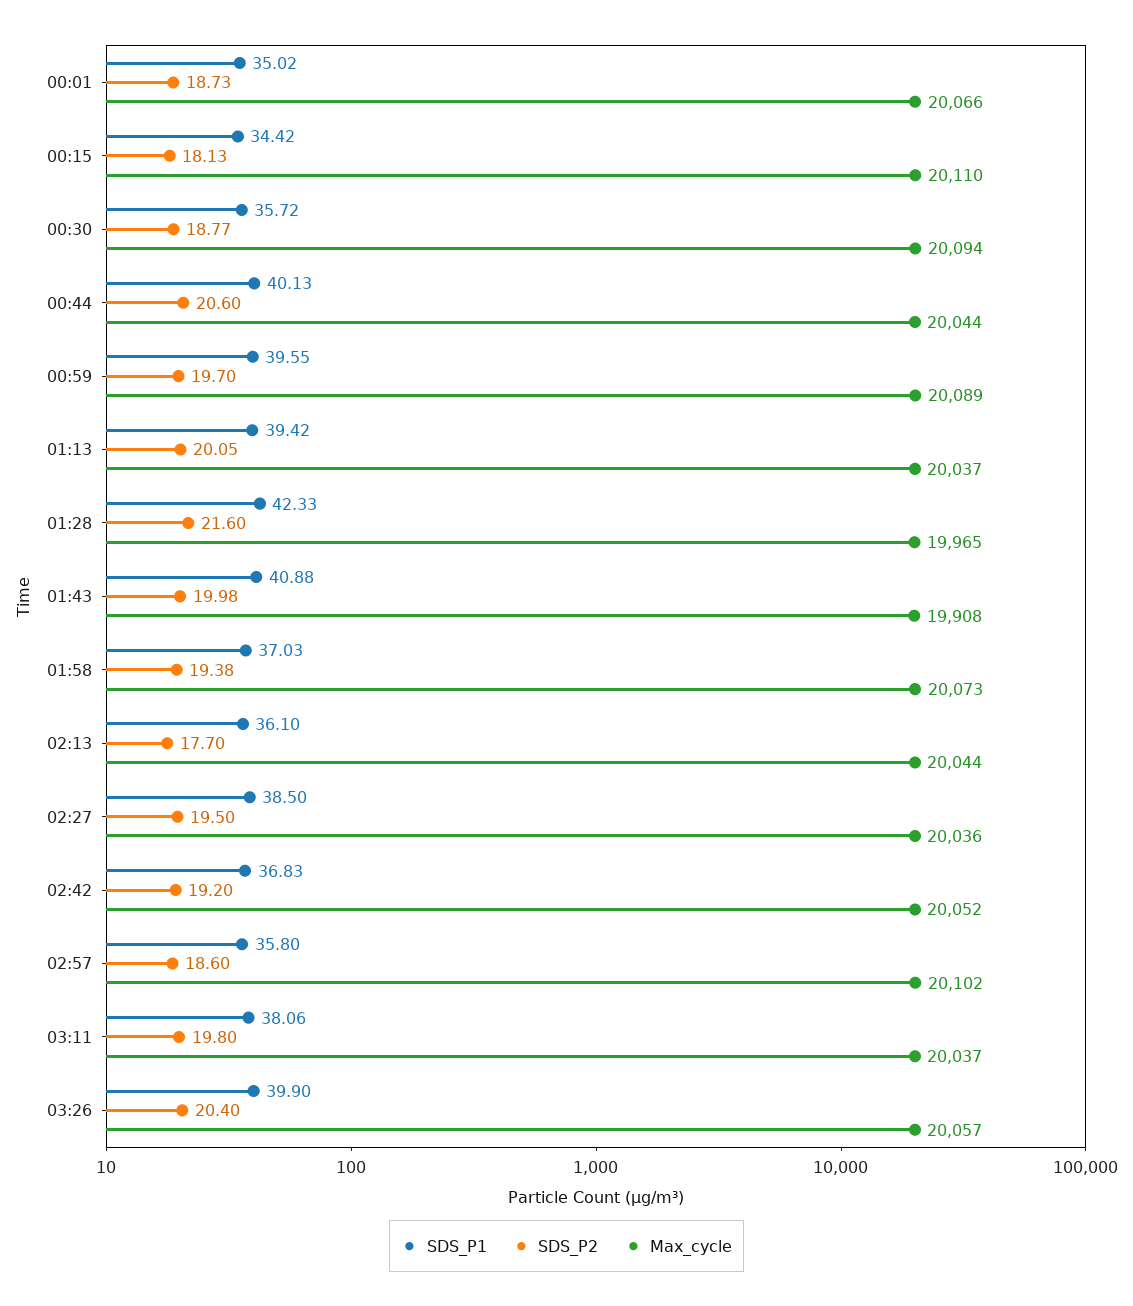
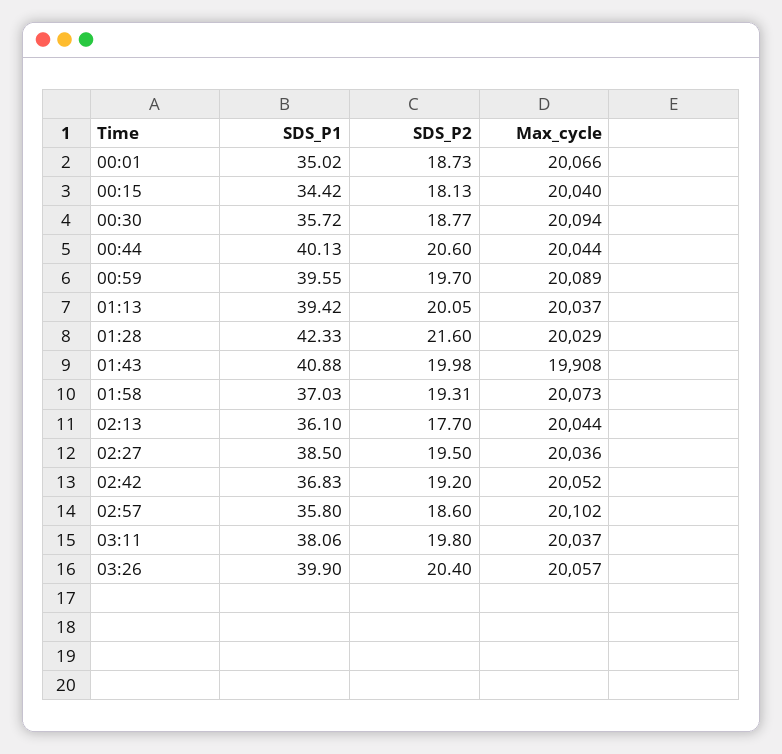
Max_cycle, 00:15: 20110 -> 20040
Max_cycle, 01:28: 19965 -> 20029
SDS_P2, 01:58: 19.38 -> 19.31

